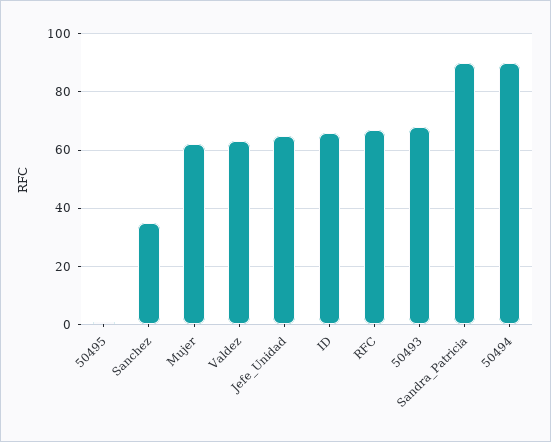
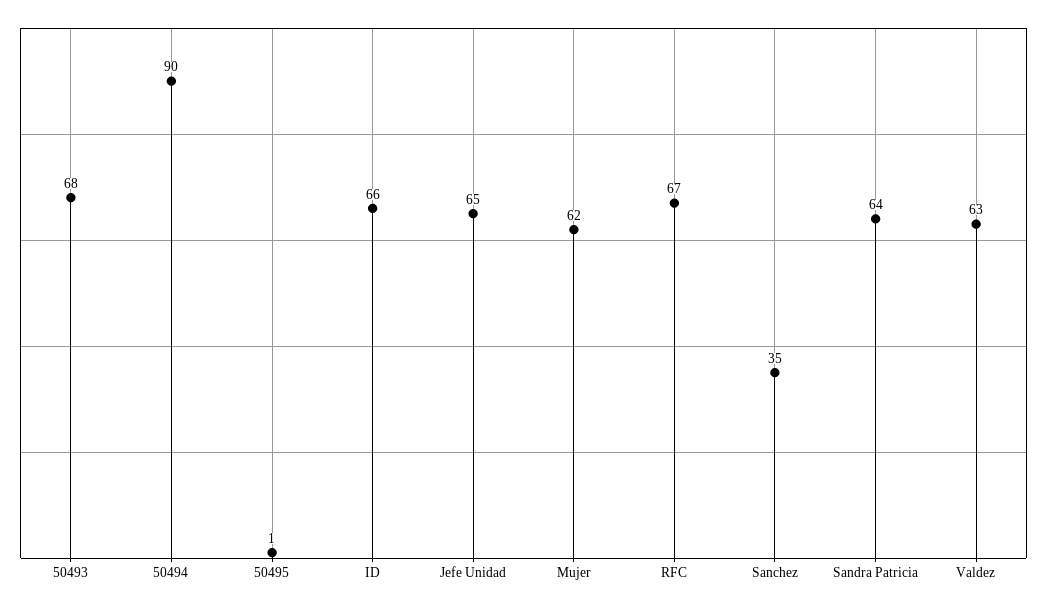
Sandra_Patricia: 90 -> 64

